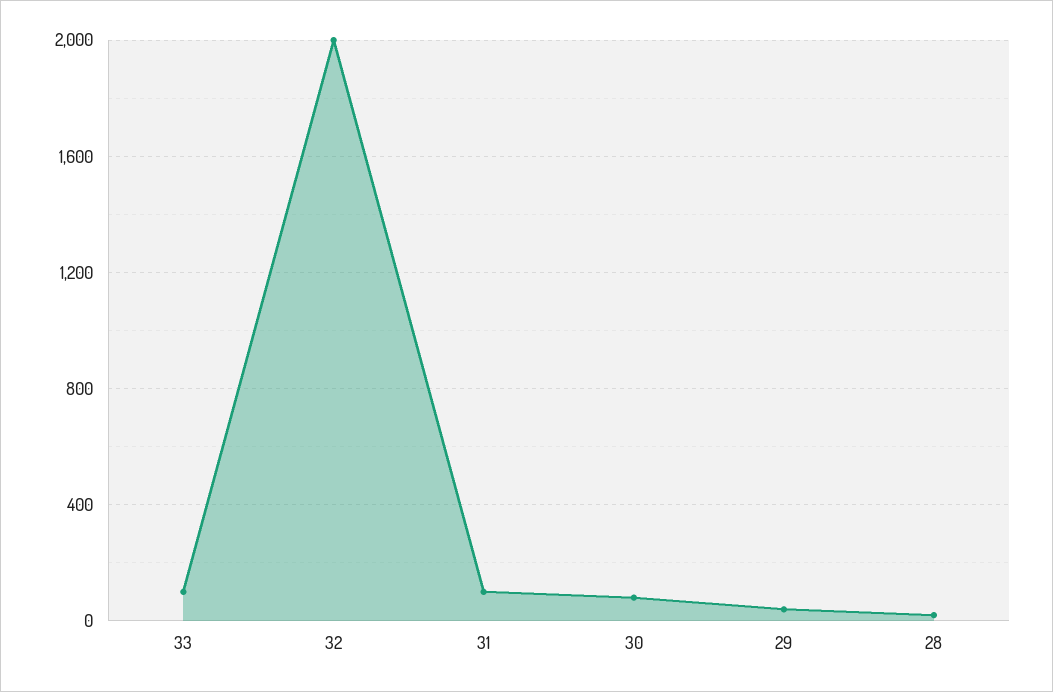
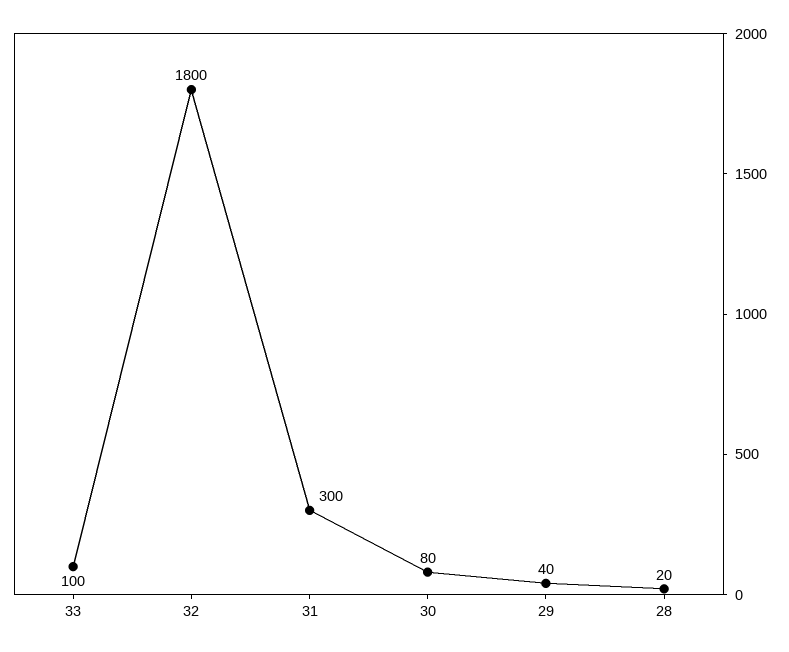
32: 2000 -> 1800
31: 100 -> 300

